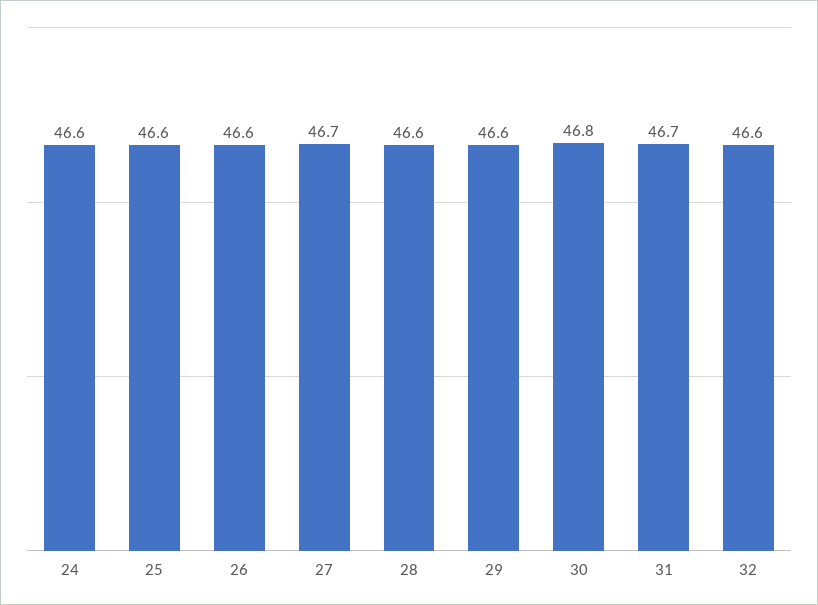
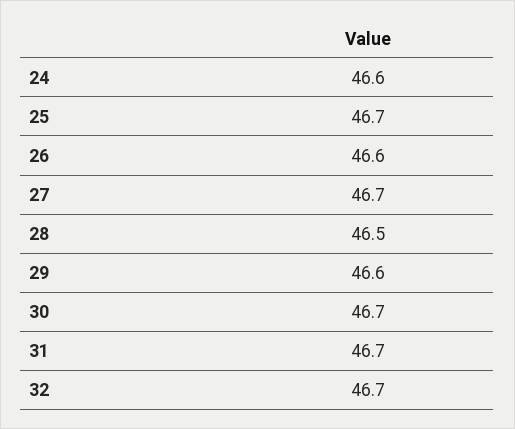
25: 46.6 -> 46.7
28: 46.6 -> 46.5
30: 46.8 -> 46.7
32: 46.6 -> 46.7

